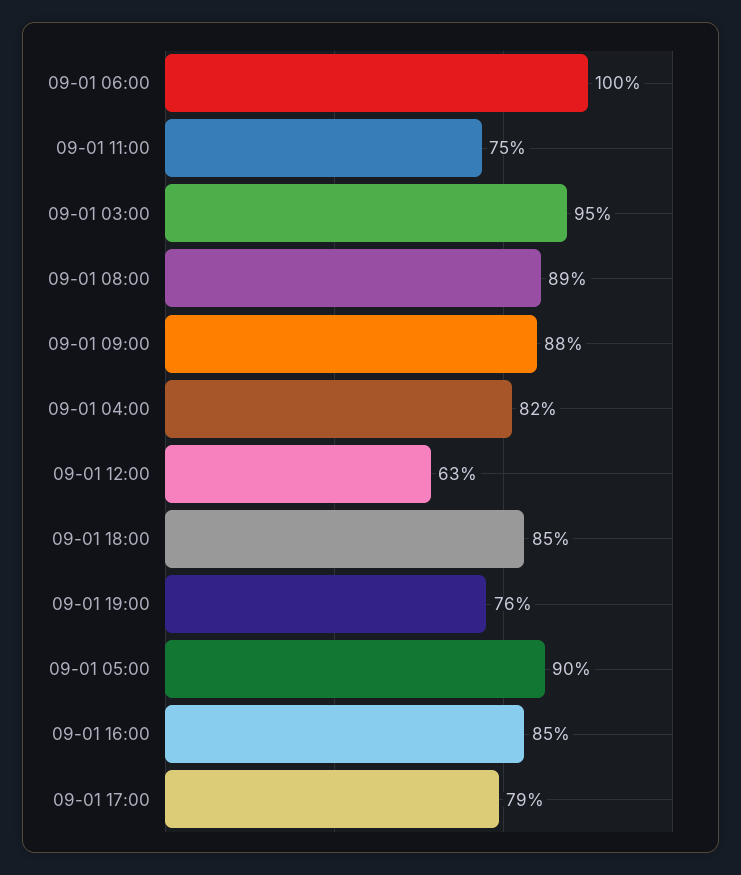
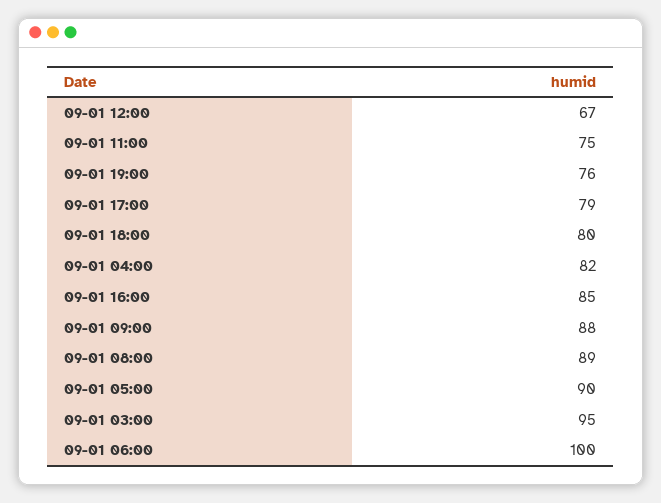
09-01 12:00: 63 -> 67
09-01 18:00: 85 -> 80

